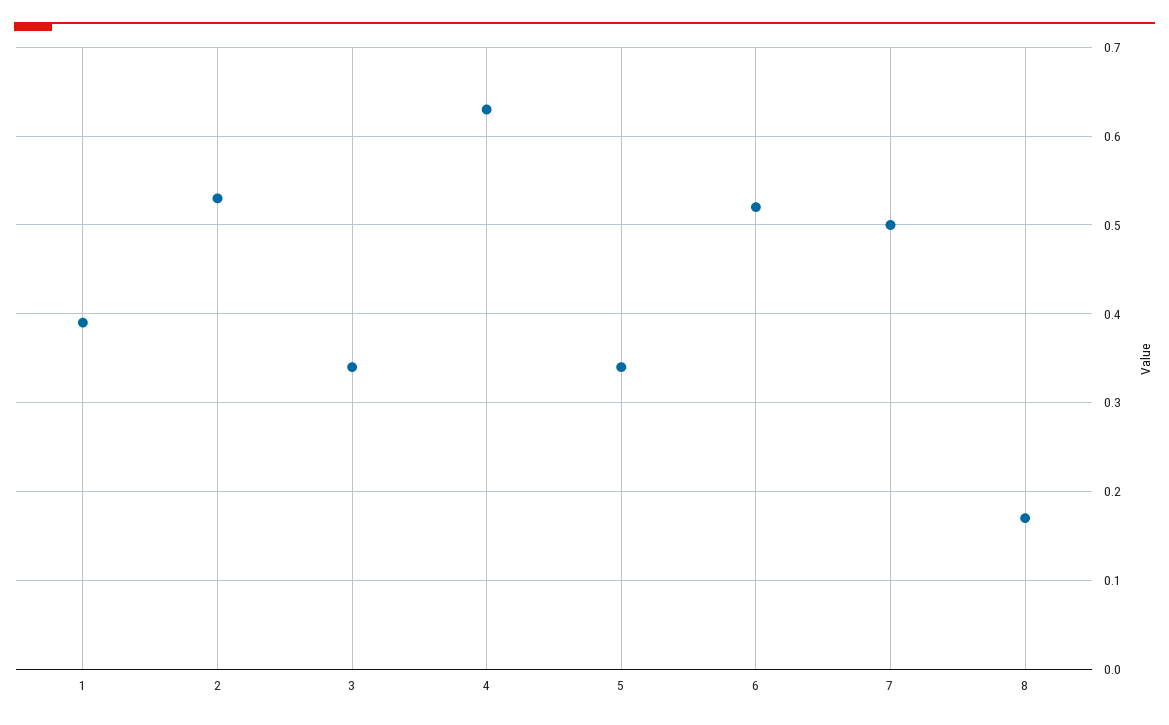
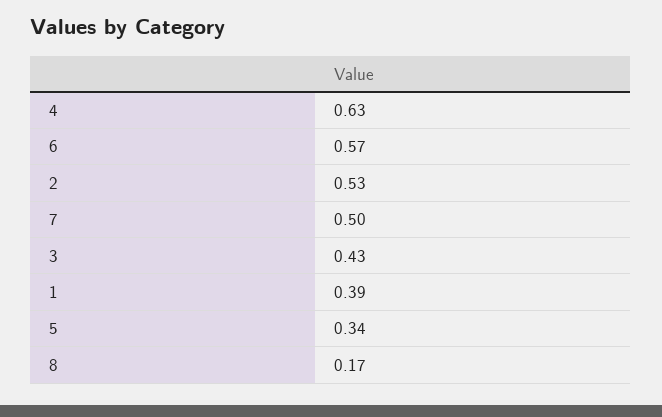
3: 0.34 -> 0.43
6: 0.52 -> 0.57

